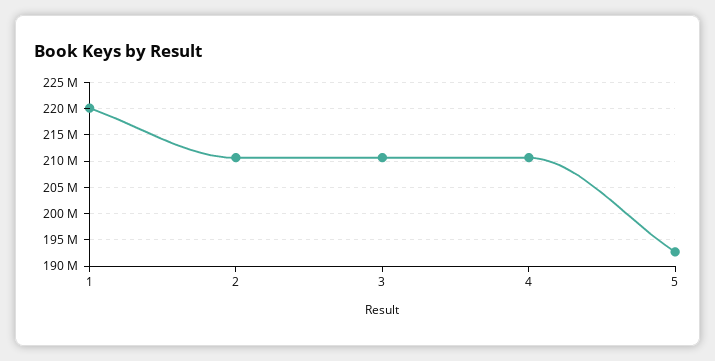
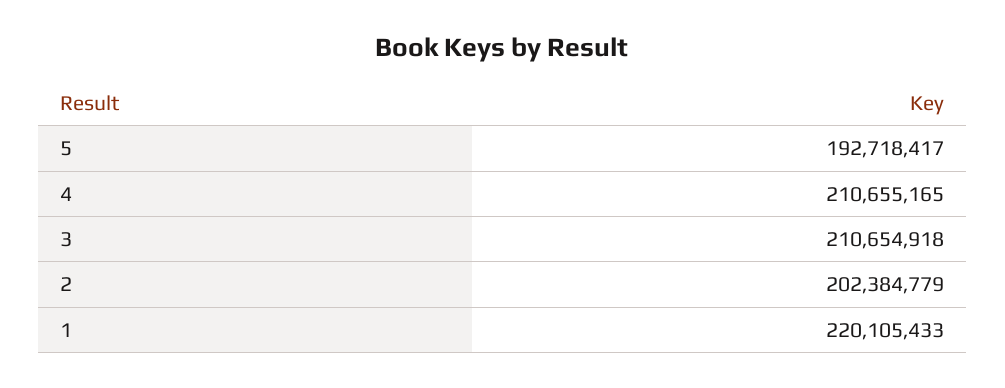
2: 210000000 -> 202384779

